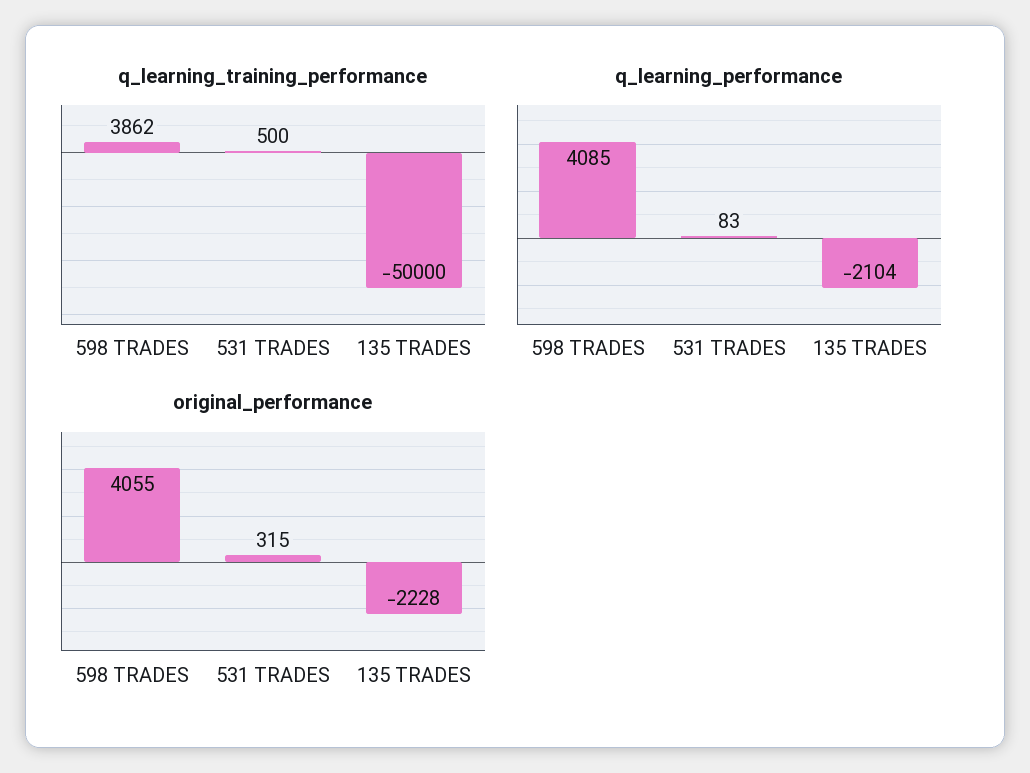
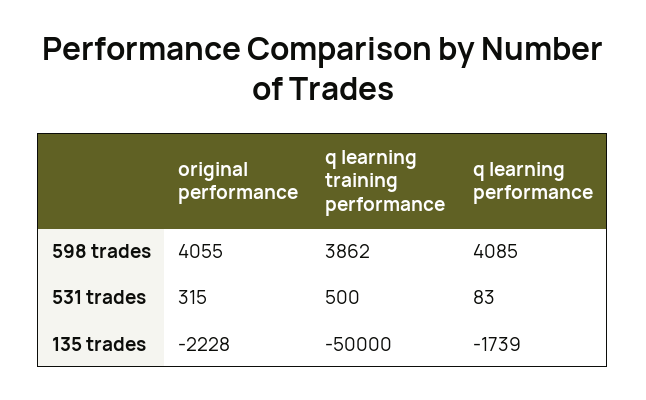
q_learning_performance, 135 TRADES: -2104 -> -1739

